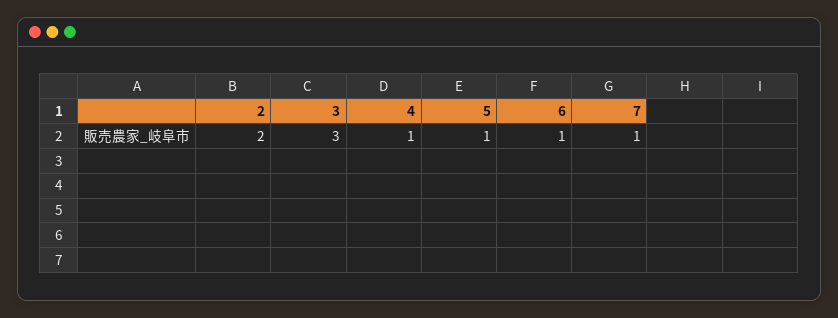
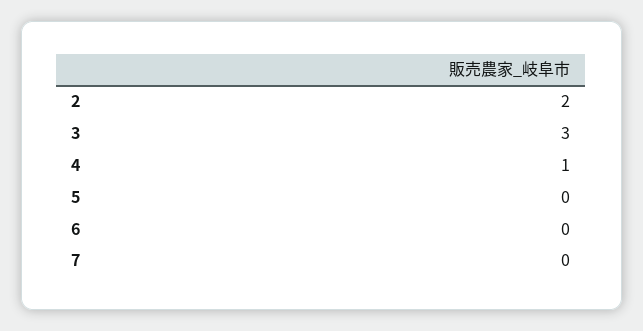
5: 1 -> 0
6: 1 -> 0
7: 1 -> 0

